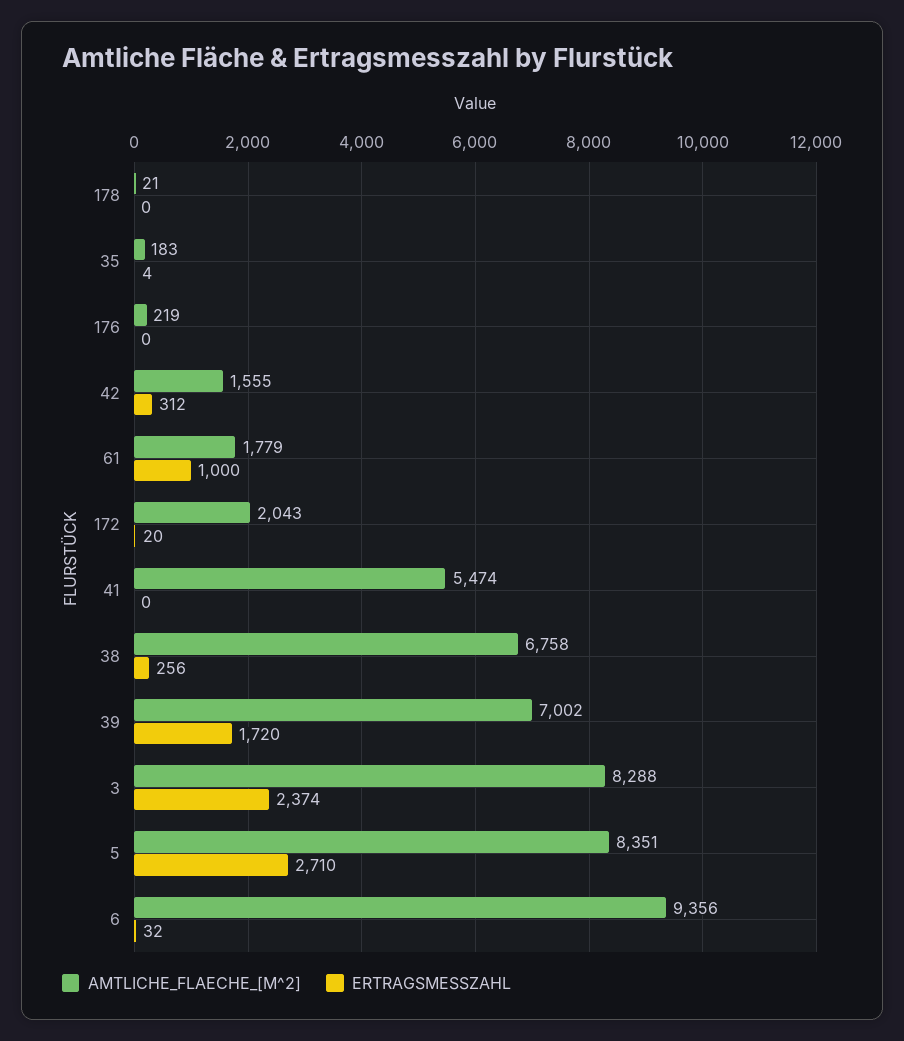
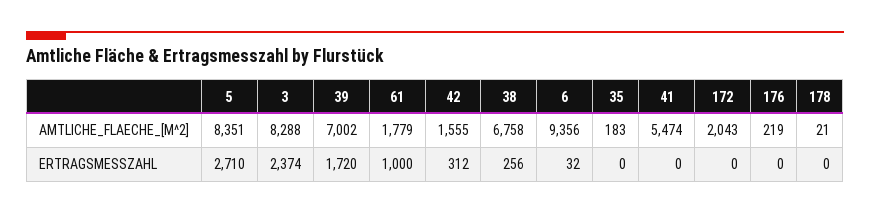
ERTRAGSMESSZAHL, 35: 4 -> 0
ERTRAGSMESSZAHL, 172: 20 -> 0

